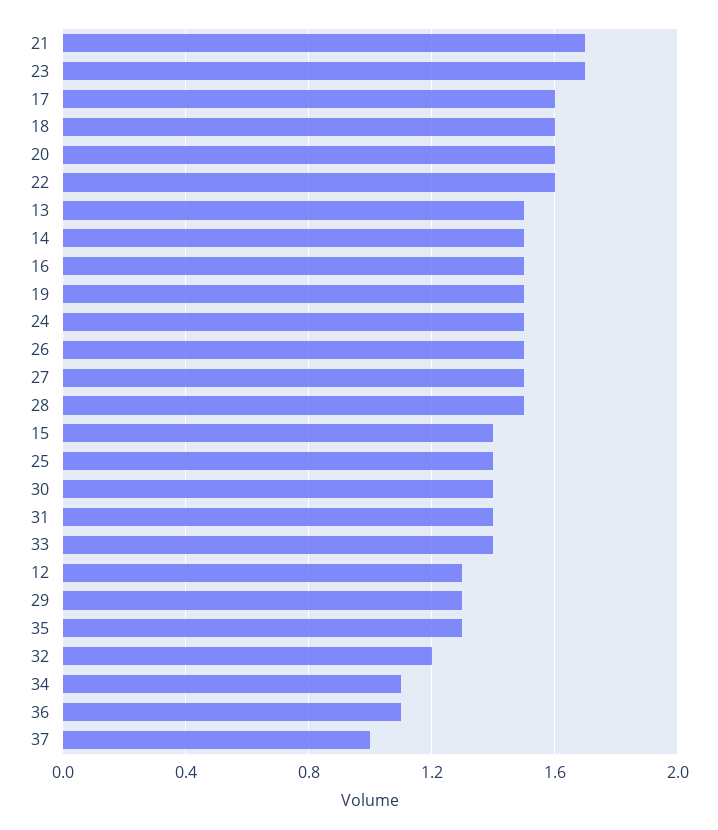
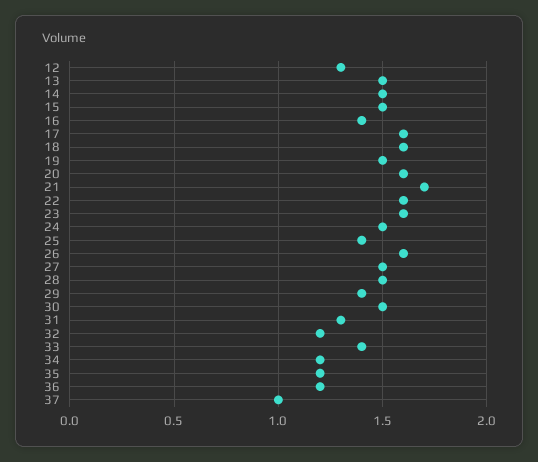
23: 1.7 -> 1.6
16: 1.5 -> 1.4
26: 1.5 -> 1.6
15: 1.4 -> 1.5
30: 1.4 -> 1.5
31: 1.4 -> 1.3
29: 1.3 -> 1.4
35: 1.3 -> 1.2
34: 1.1 -> 1.2
36: 1.1 -> 1.2

